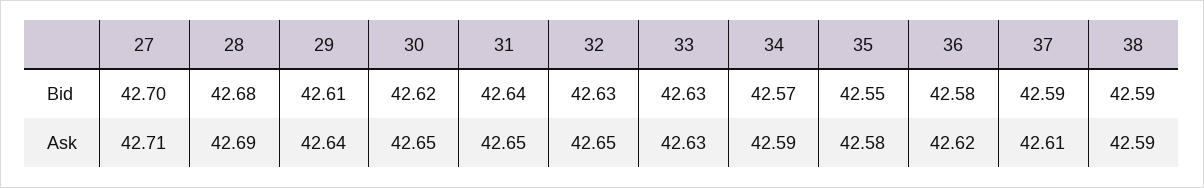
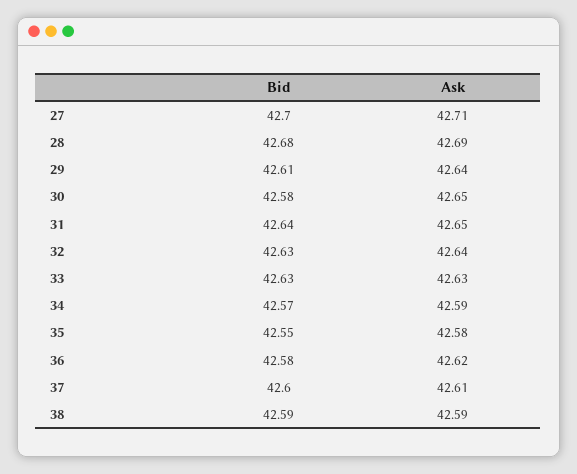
30, Bid: 42.62 -> 42.58
37, Bid: 42.59 -> 42.6
32, Ask: 42.65 -> 42.64

